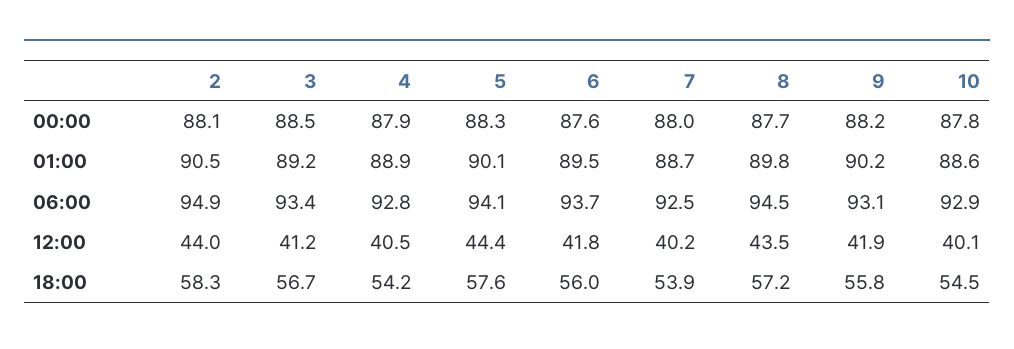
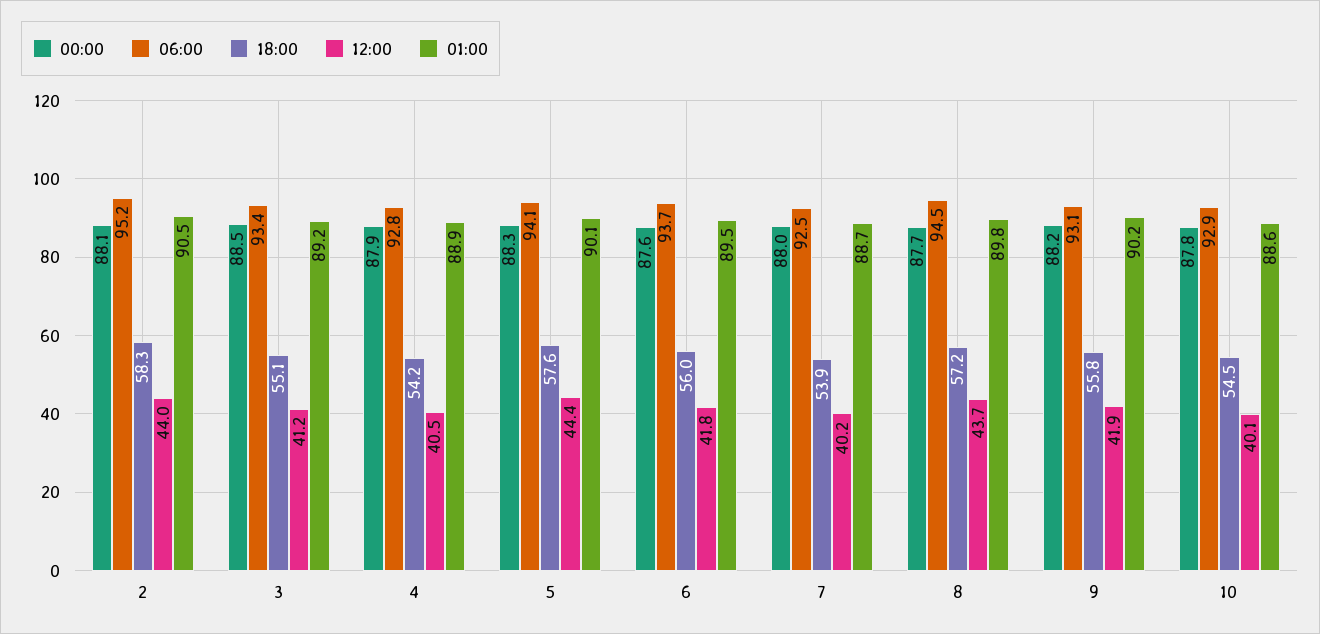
06:00, 2: 94.9 -> 95.2
12:00, 8: 43.5 -> 43.7
18:00, 3: 56.7 -> 55.1

